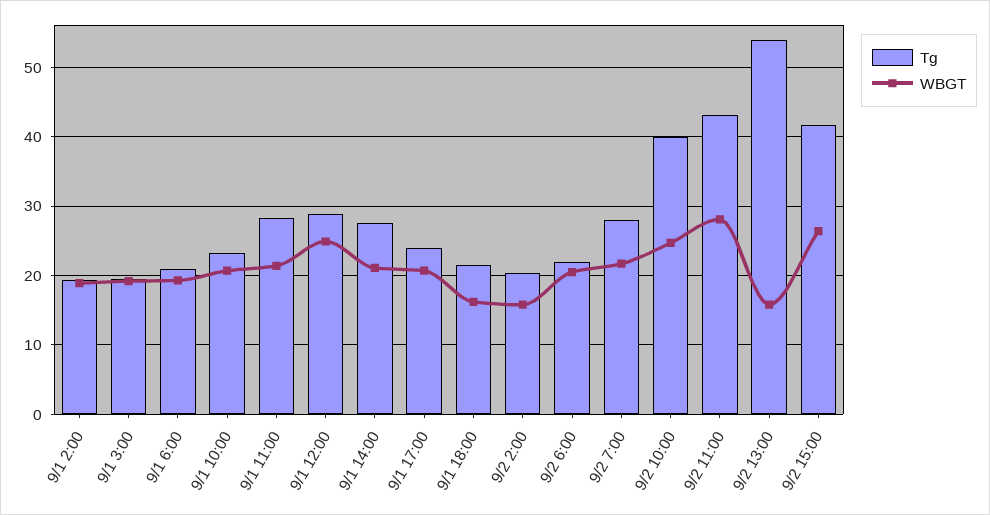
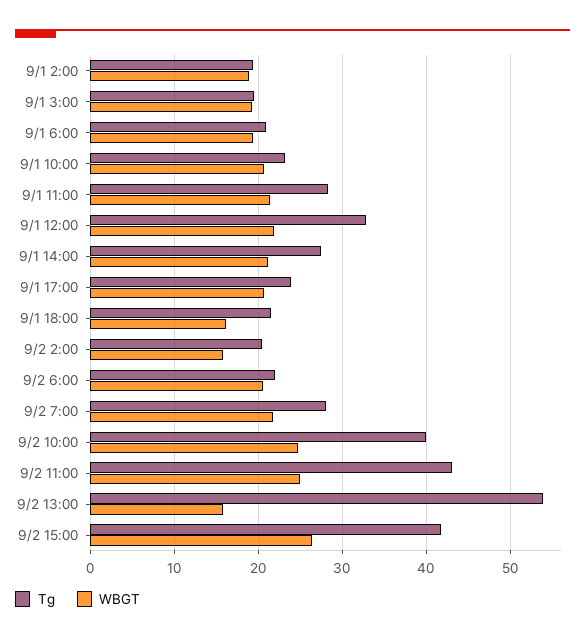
Tg, 9/1 12:00: 29 -> 33
WBGT, 9/1 12:00: 25 -> 22
WBGT, 9/2 11:00: 28 -> 25

